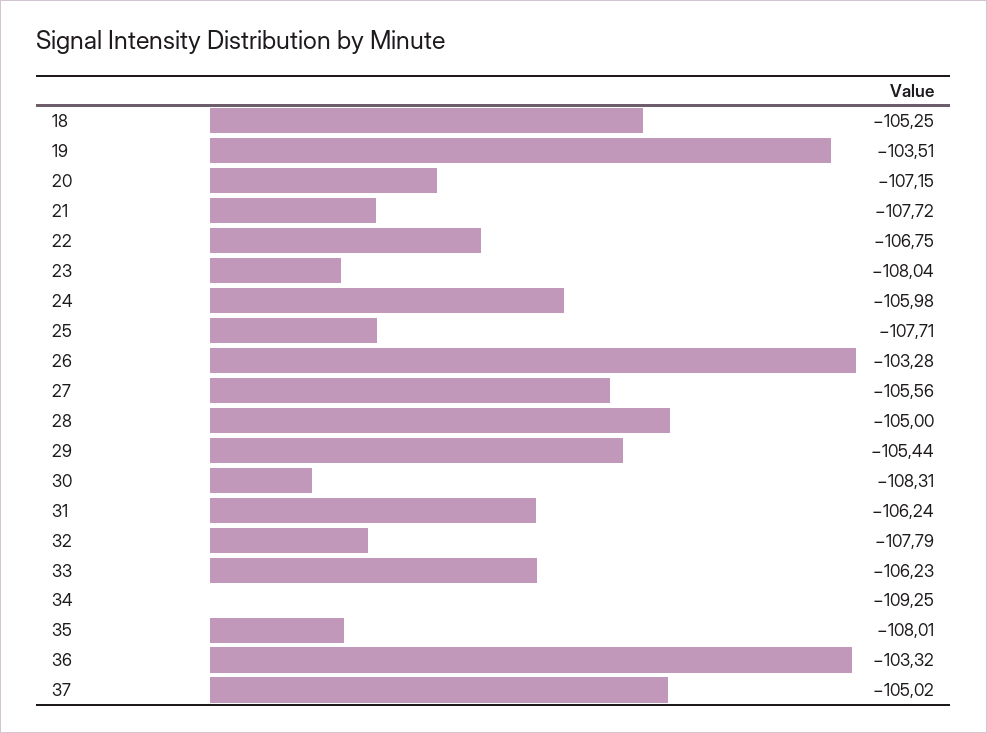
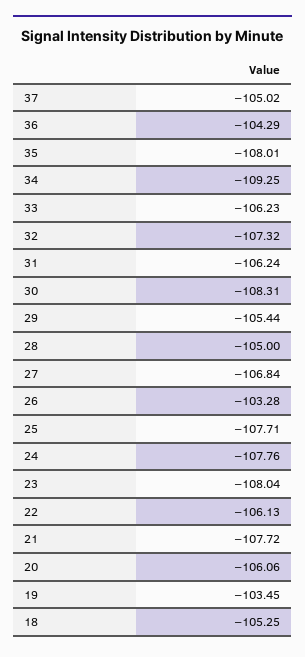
19: -103.51 -> -103.45
20: -107.15 -> -106.06
22: -106.75 -> -106.13
24: -105.98 -> -107.76
27: -105.56 -> -106.84
32: -107.79 -> -107.32
36: -103.32 -> -104.29

